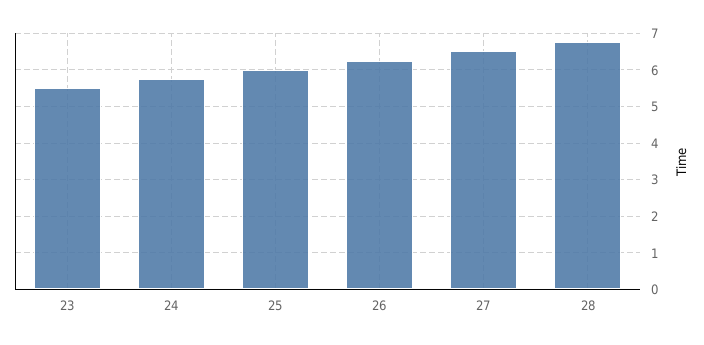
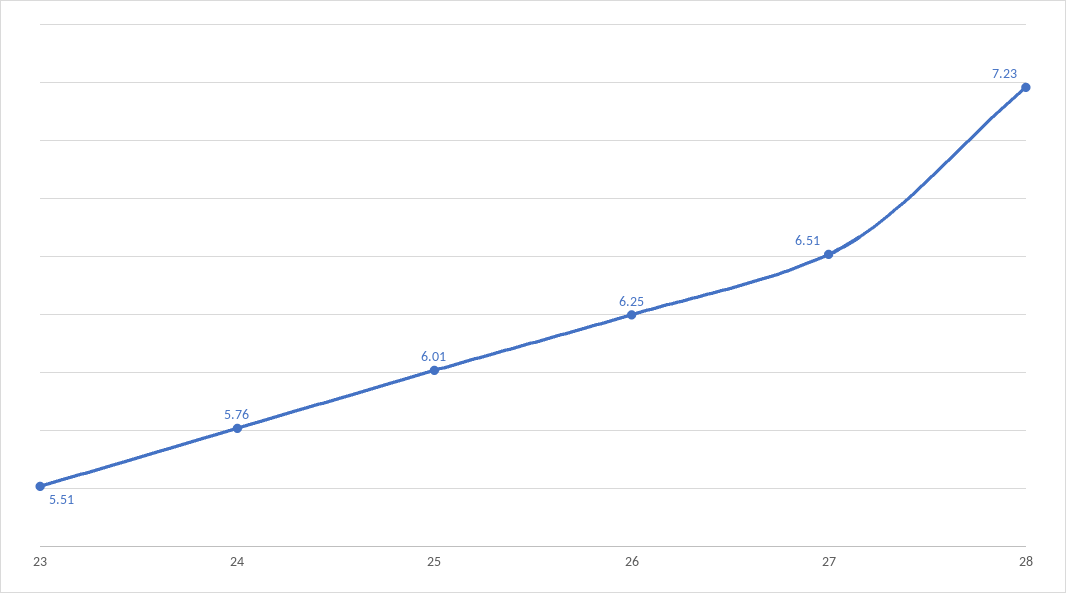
28: 6.8 -> 7.23

